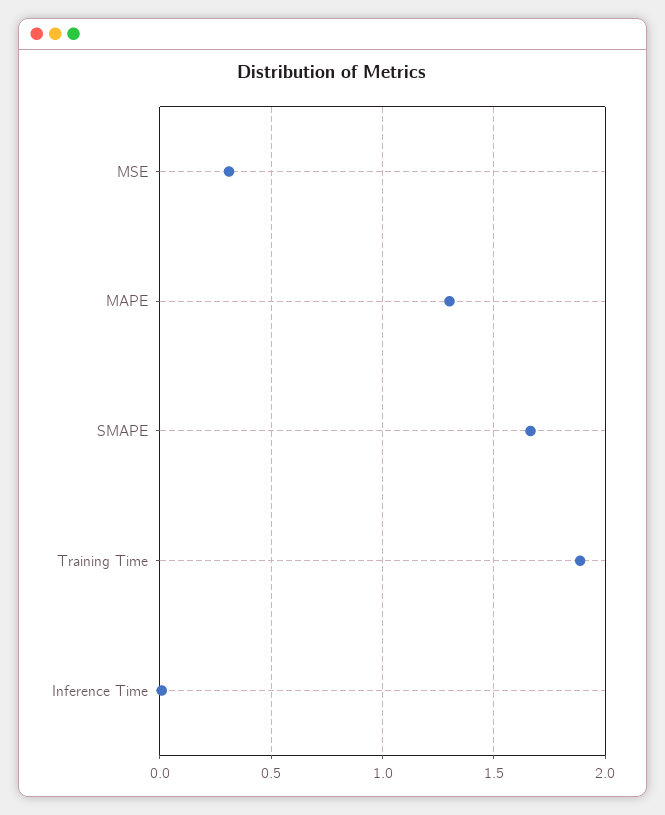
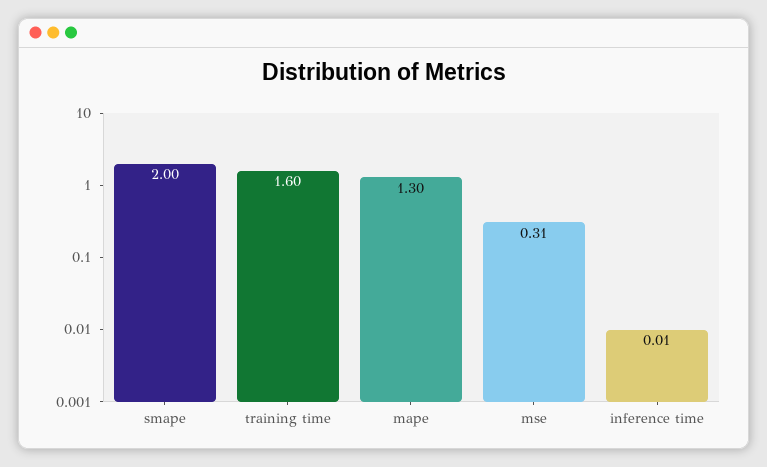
SMAPE: 1.65 -> 2
Training Time: 1.9 -> 1.6

